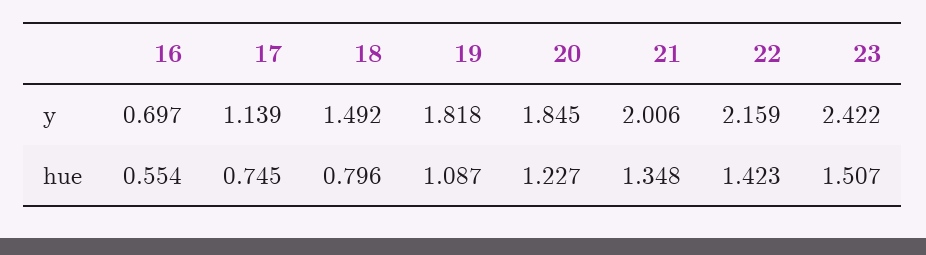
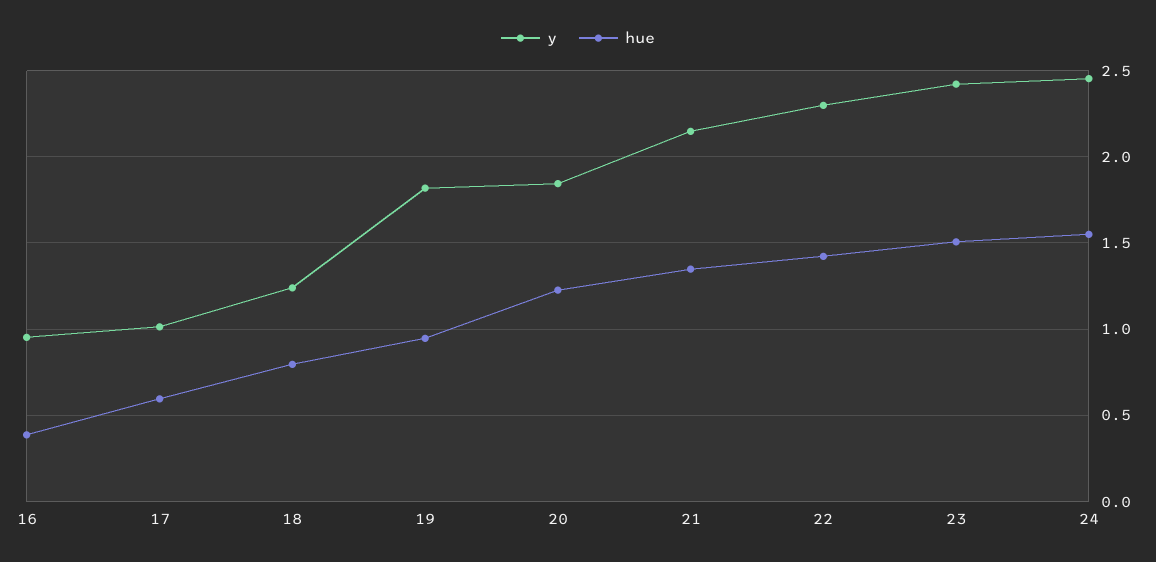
y, 16: 0.697 -> 0.95
y, 17: 1.139 -> 1
y, 18: 1.492 -> 1.25
y, 21: 2.006 -> 2.15
y, 22: 2.159 -> 2.3
hue, 16: 0.554 -> 0.4
hue, 17: 0.745 -> 0.6
hue, 19: 1.087 -> 0.95
y, 24: none -> 2.45
hue, 24: none -> 1.55

